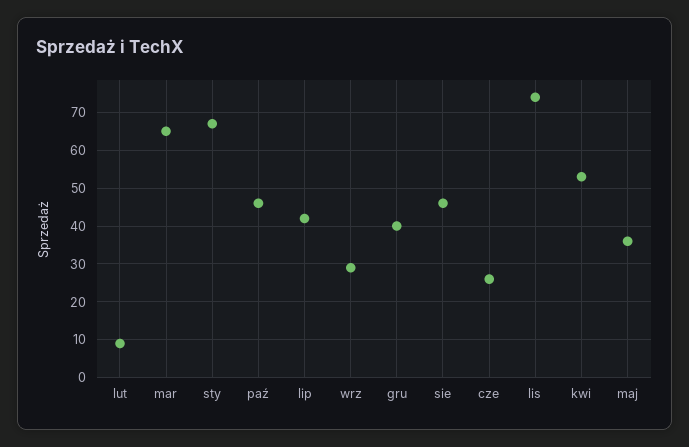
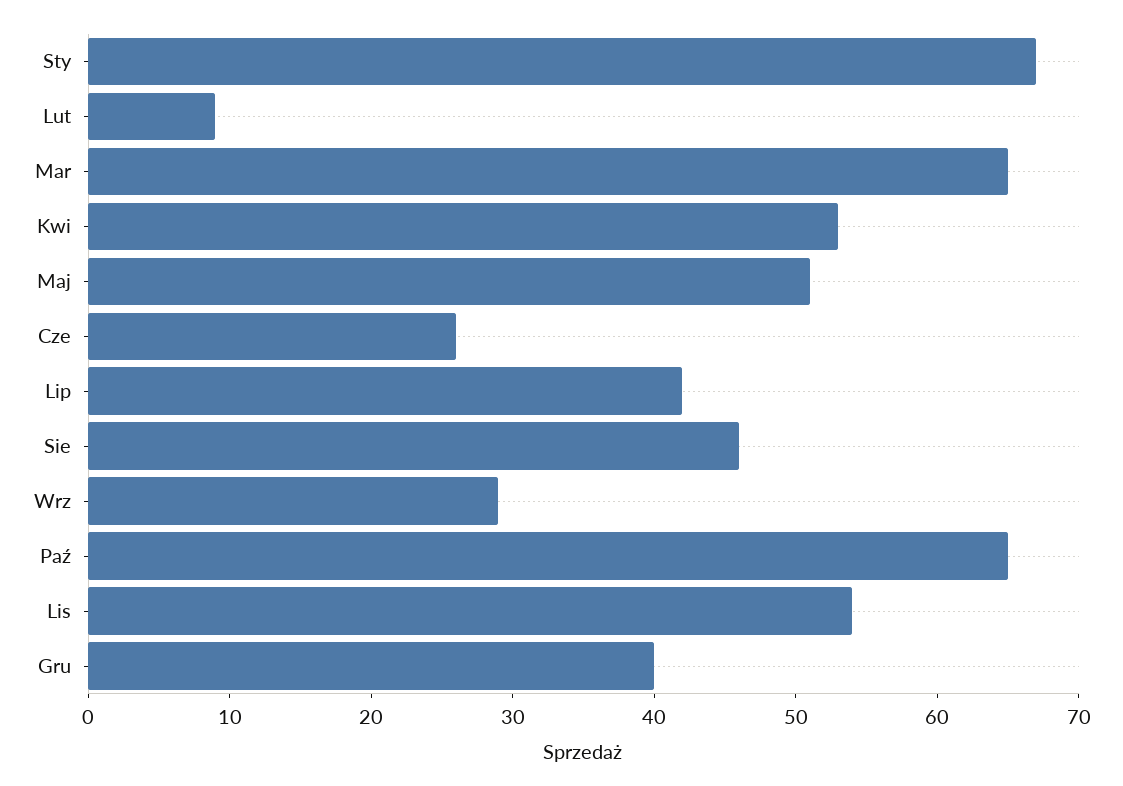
paź: 45 -> 65
lis: 75 -> 54
maj: 35 -> 51

